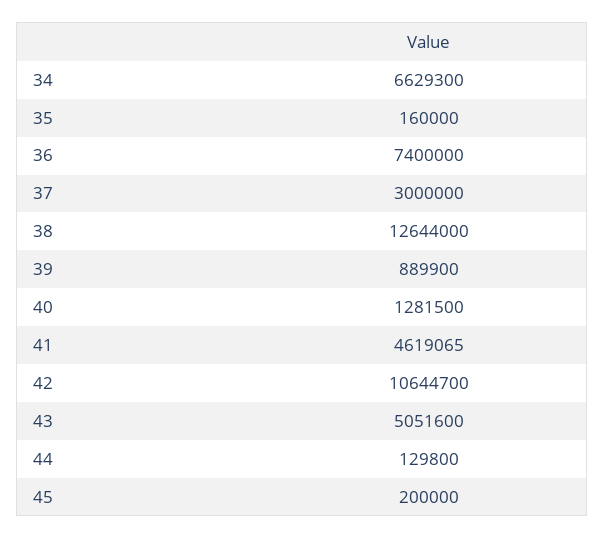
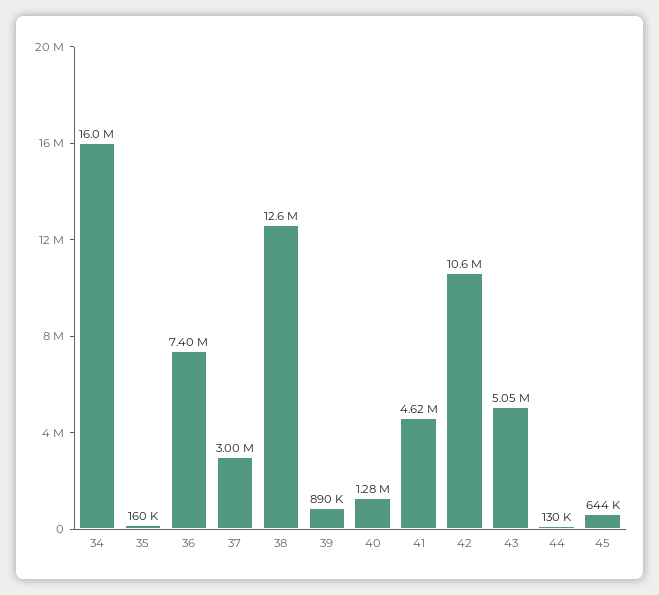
34: 6629300 -> 16000000
45: 200000 -> 644000

